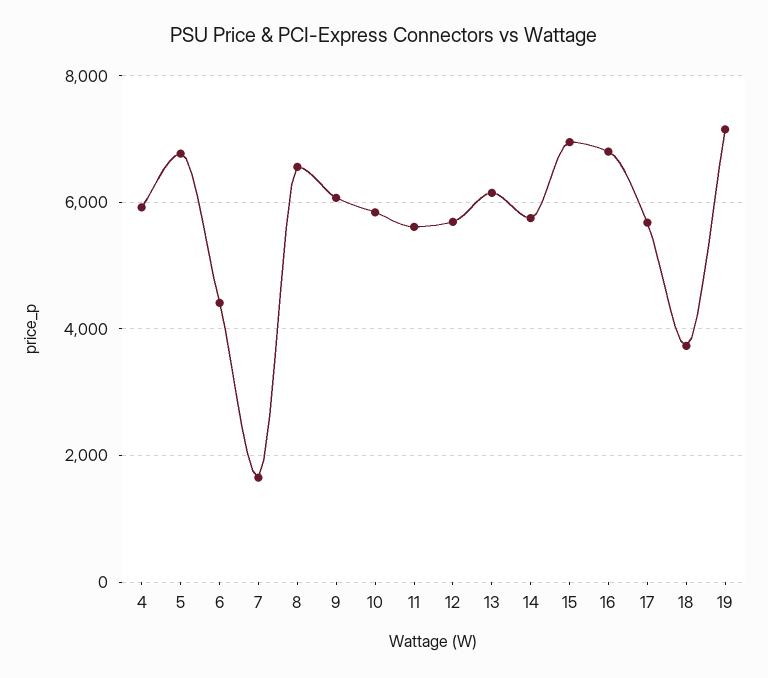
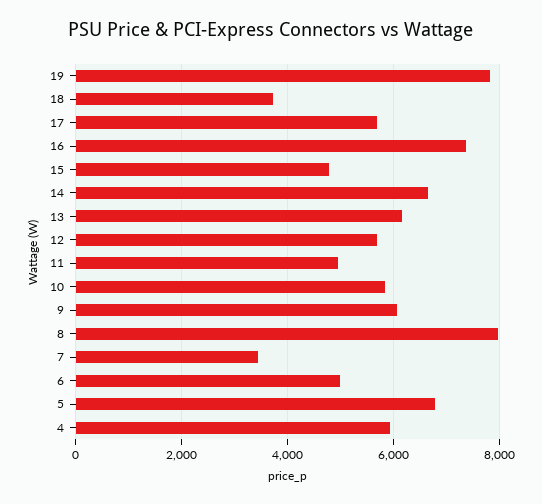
6: 4400 -> 5000
7: 1600 -> 3400
8: 6600 -> 8000
11: 5600 -> 5000
14: 5800 -> 6600
15: 7000 -> 4800
16: 6800 -> 7400
19: 7200 -> 7800

